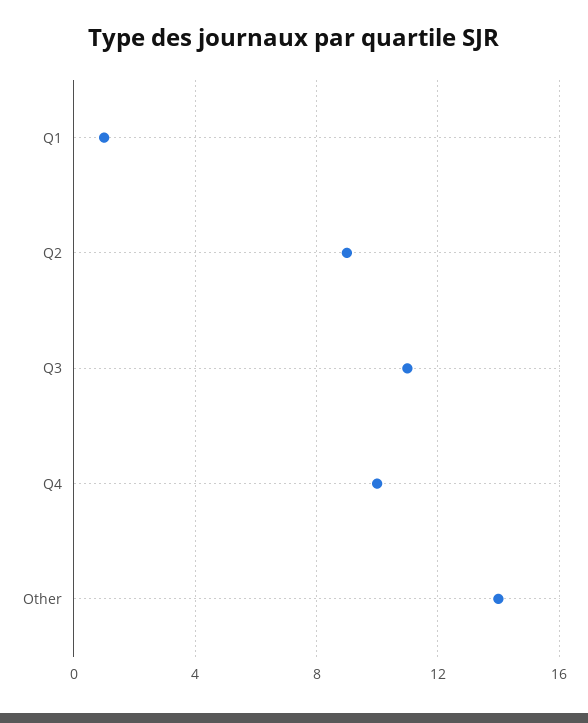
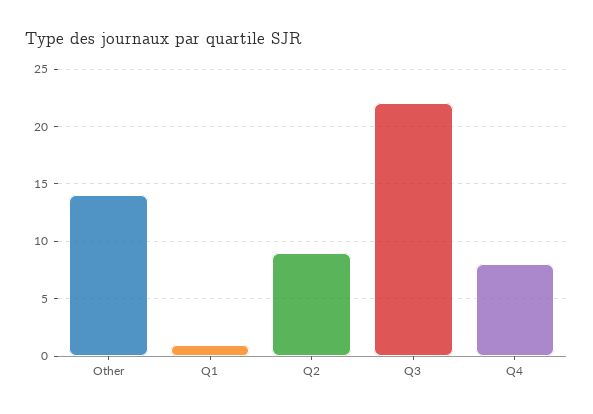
Q3: 11 -> 22
Q4: 10 -> 8

